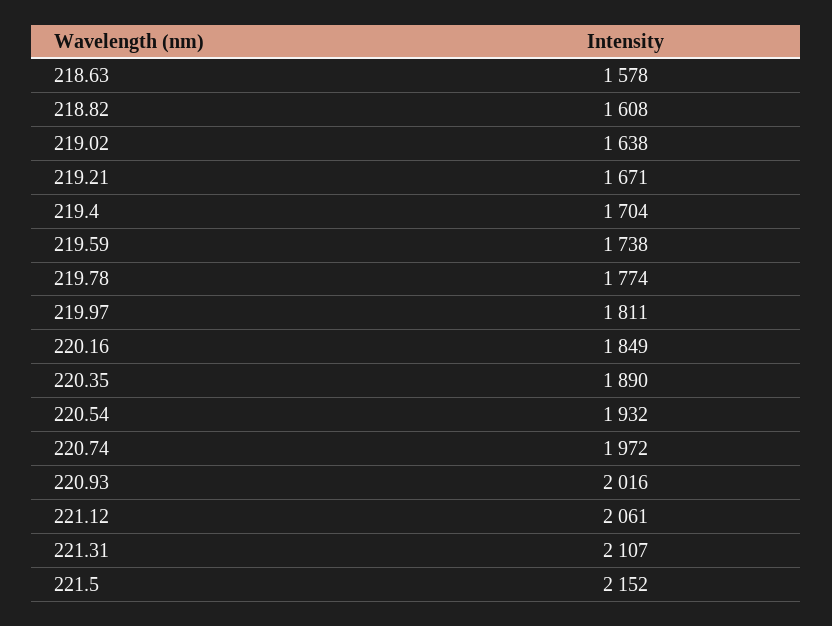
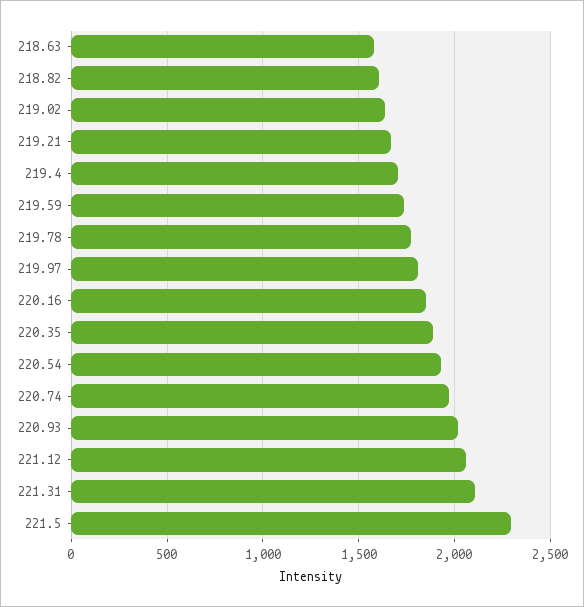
221.5: 2152 -> 2300

